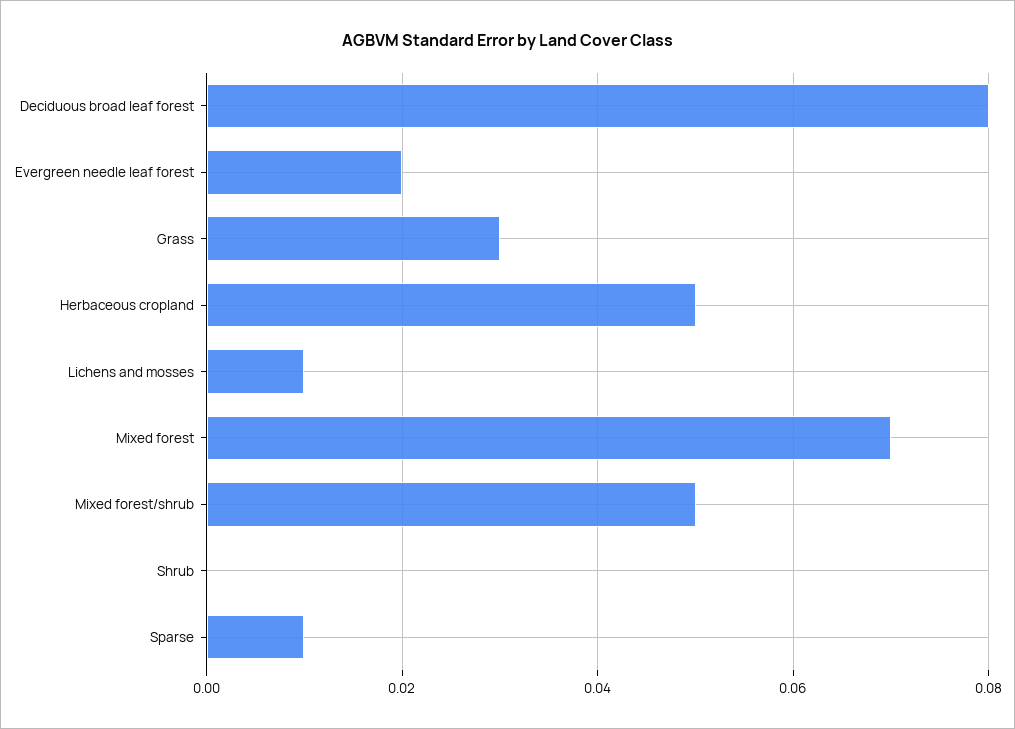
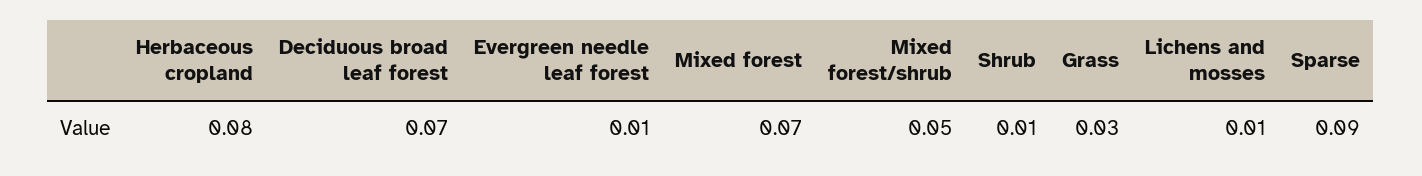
Deciduous broad leaf forest: 0.08 -> 0.07
Evergreen needle leaf forest: 0.02 -> 0.01
Herbaceous cropland: 0.05 -> 0.08
Shrub: 0 -> 0.01
Sparse: 0.01 -> 0.09

